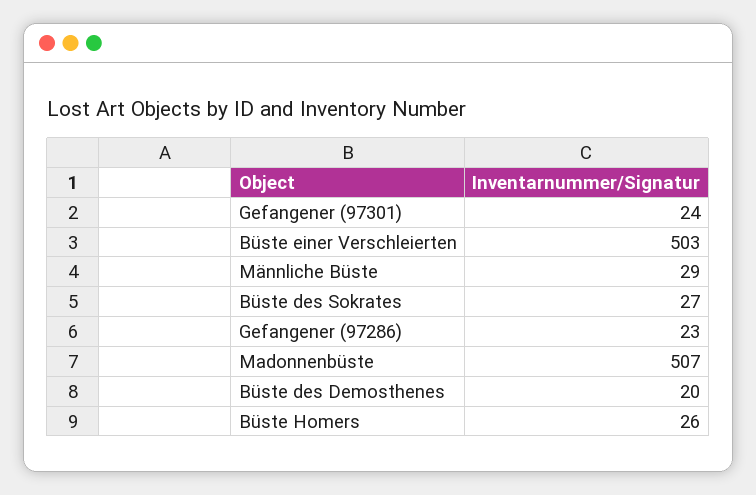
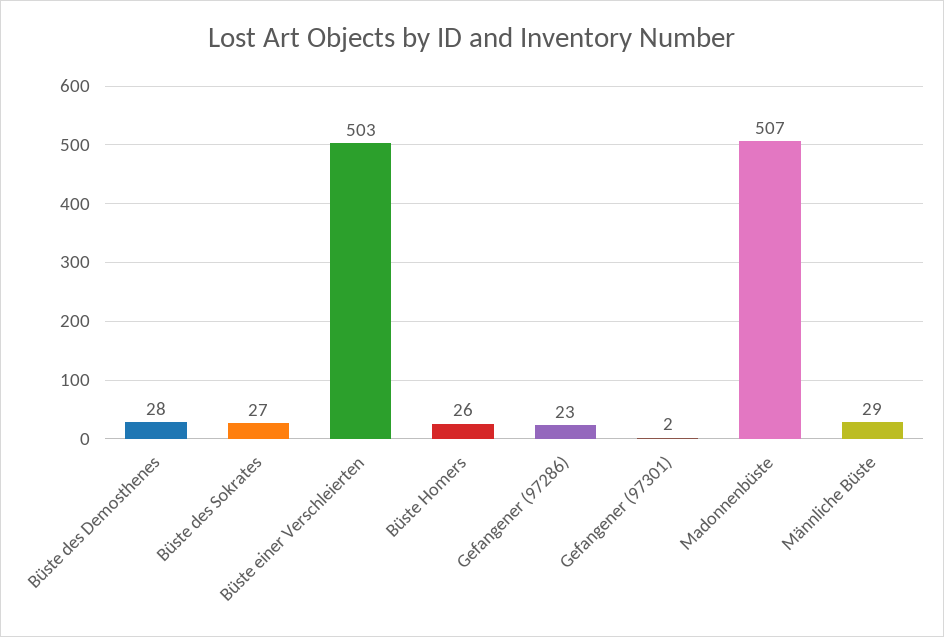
Gefangener (97301): 24 -> 2
Büste des Demosthenes: 20 -> 28

